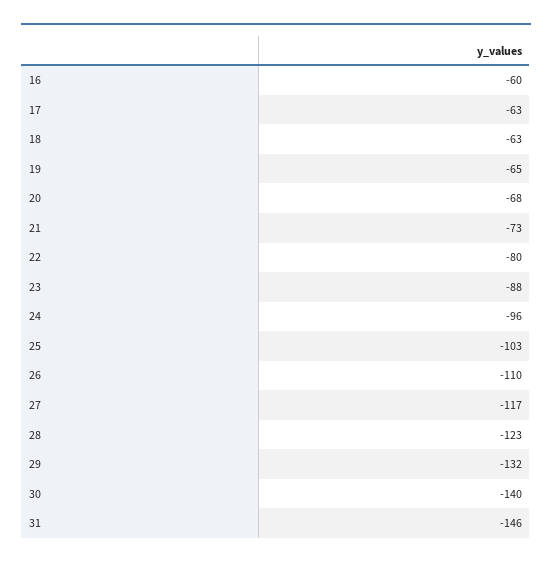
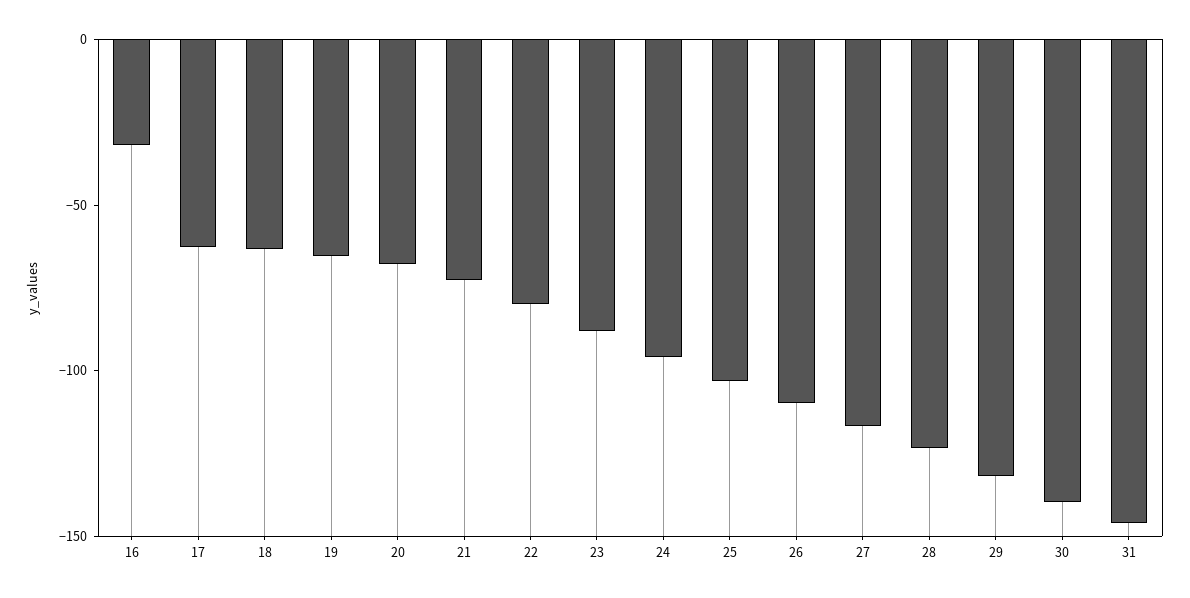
16: -60 -> -30

